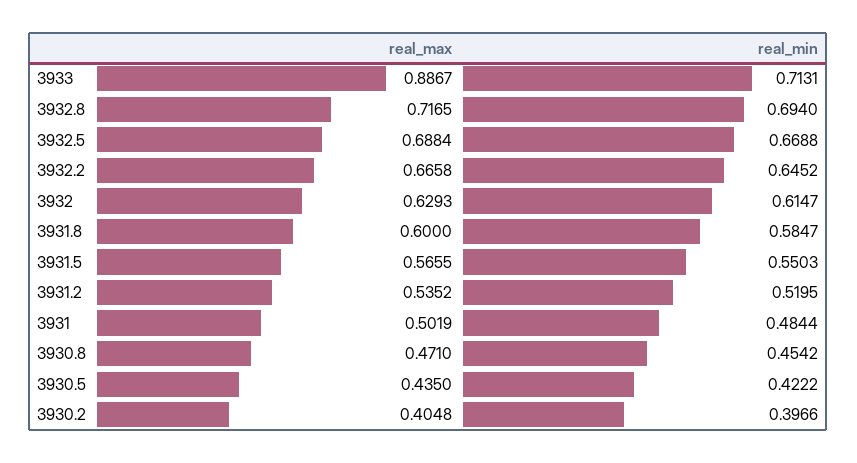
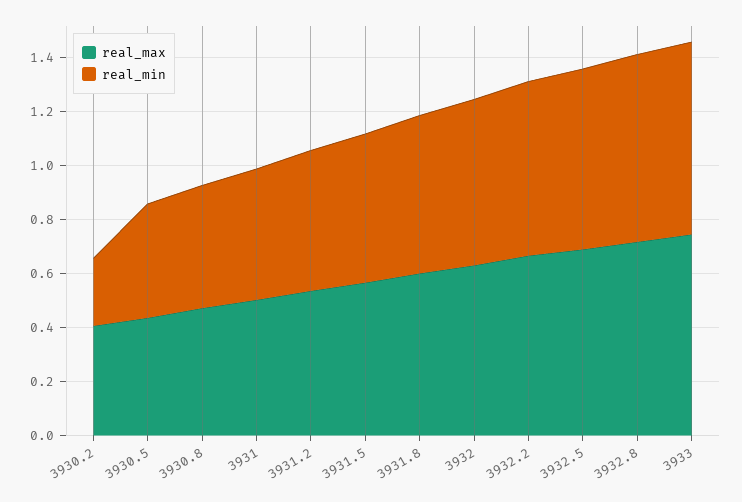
real_max, 3933: 0.8867 -> 0.75
real_min, 3930.2: 0.3966 -> 0.25

